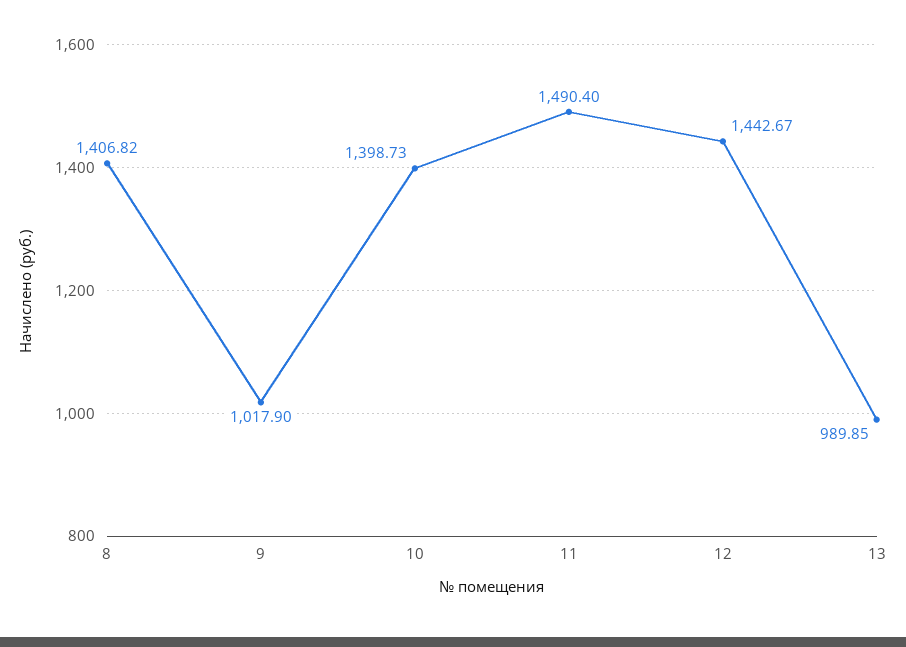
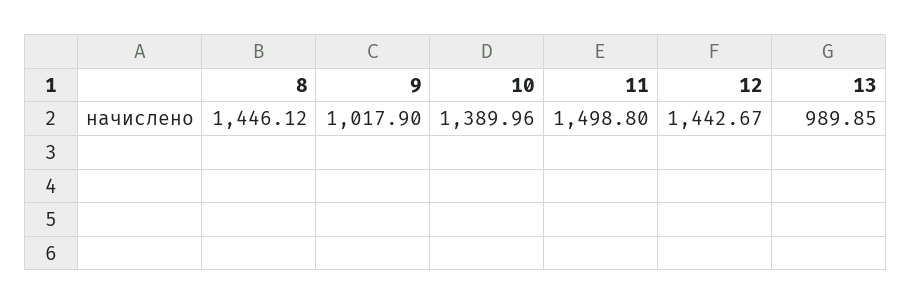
8: 1406.82 -> 1446.12
10: 1398.73 -> 1389.96
11: 1490.4 -> 1498.8

